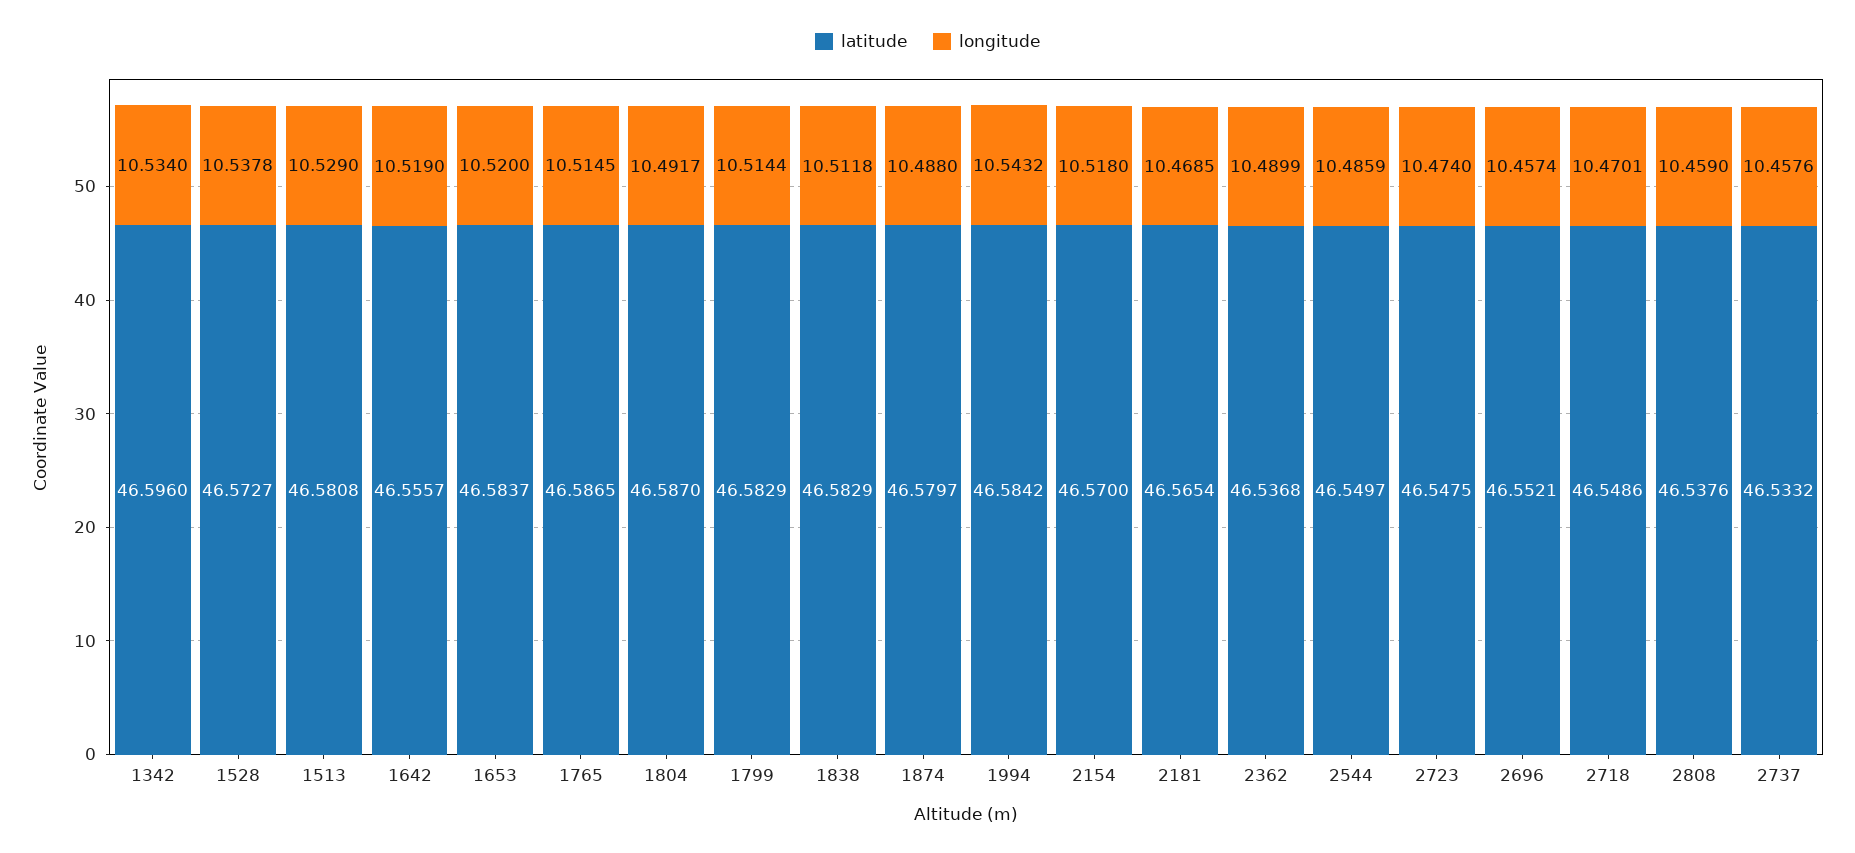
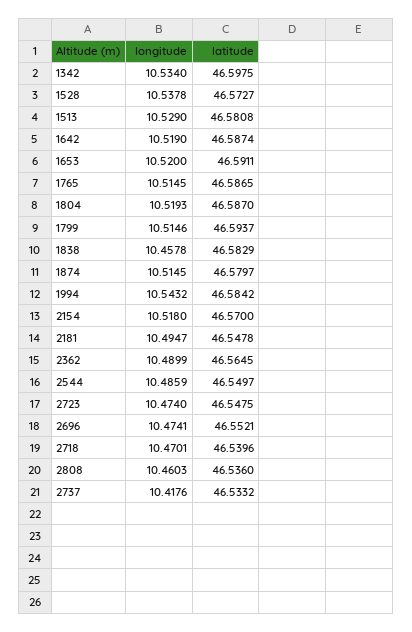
latitude, 1342: 46.596 -> 46.5975
latitude, 1642: 46.5557 -> 46.5874
latitude, 1653: 46.5837 -> 46.5911
longitude, 1804: 10.4917 -> 10.5193
latitude, 1799: 46.5829 -> 46.5937
longitude, 1799: 10.5144 -> 10.5146
longitude, 1838: 10.5118 -> 10.4578
longitude, 1874: 10.488 -> 10.5145
latitude, 2181: 46.5654 -> 46.5478
longitude, 2181: 10.4685 -> 10.4947
latitude, 2362: 46.5368 -> 46.5645
longitude, 2696: 10.4574 -> 10.4741
latitude, 2718: 46.5486 -> 46.5396
latitude, 2808: 46.5376 -> 46.536
longitude, 2808: 10.459 -> 10.4603
longitude, 2737: 10.4576 -> 10.4176

